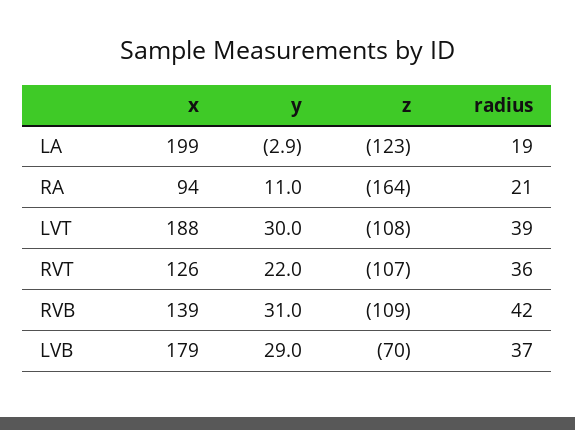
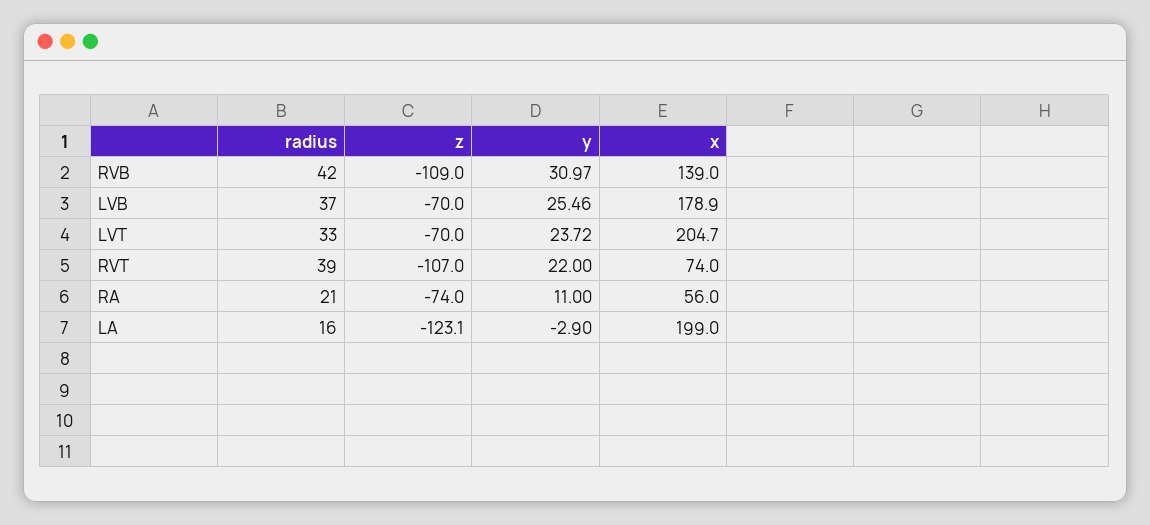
radius, LA: 19 -> 16
x, RA: 94 -> 56
z, RA: -164 -> -74
x, LVT: 188 -> 204.7
y, LVT: 30 -> 23.72
z, LVT: -108 -> -70
radius, LVT: 39 -> 33
x, RVT: 126 -> 74
radius, RVT: 36 -> 39
y, LVB: 29 -> 25.46

